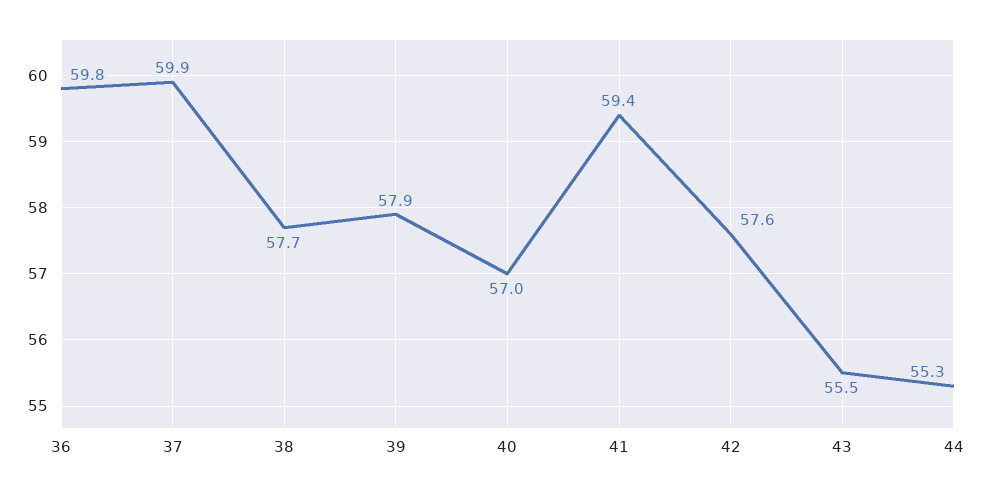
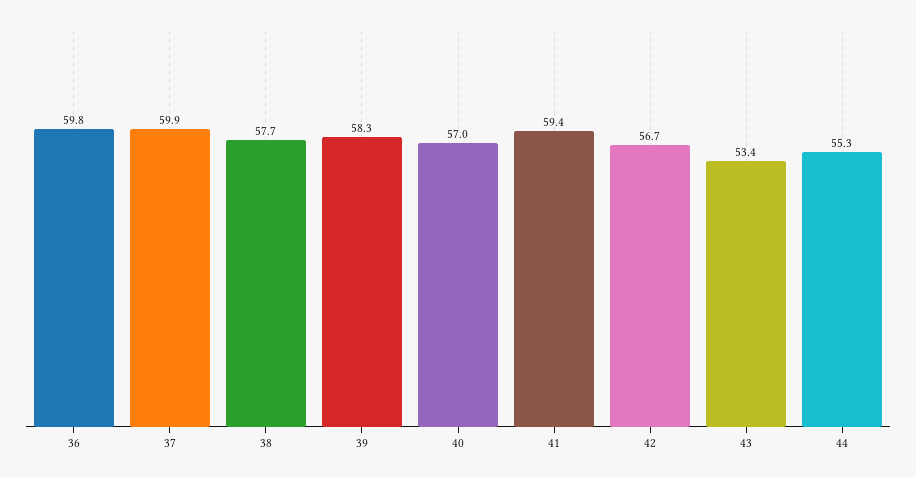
39: 57.9 -> 58.3
42: 57.6 -> 56.7
43: 55.5 -> 53.4

